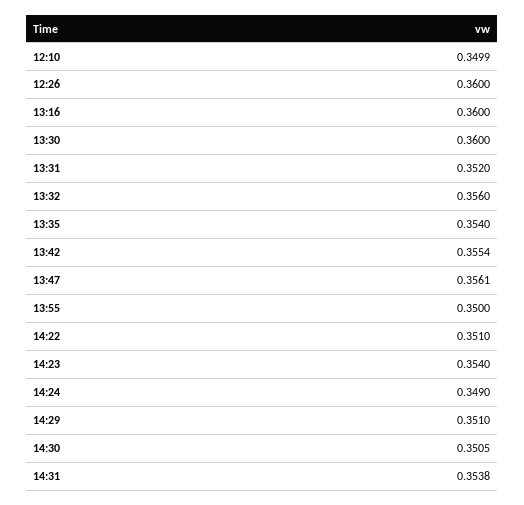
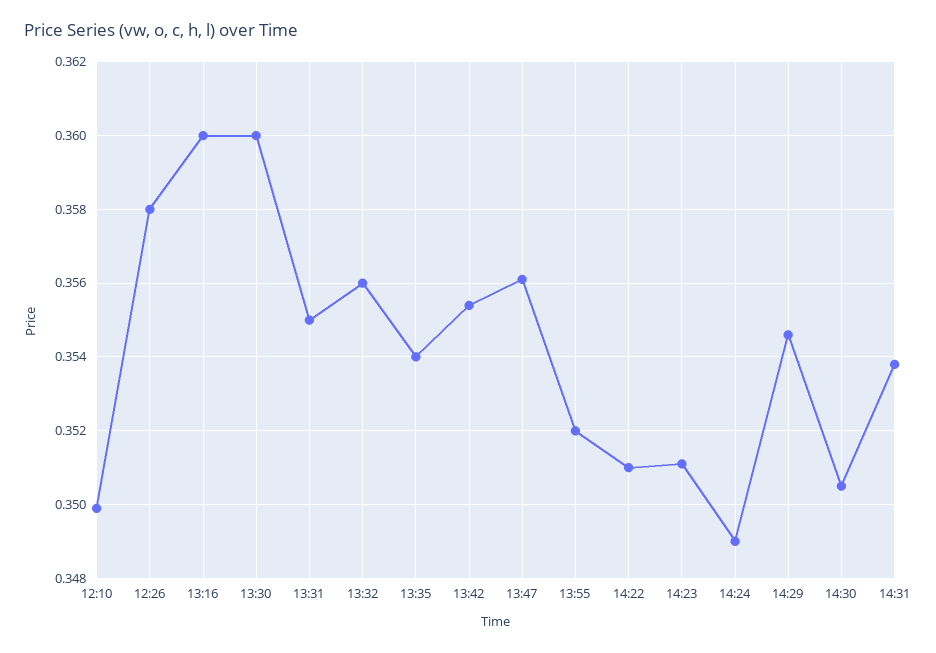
12:26: 0.36 -> 0.358
13:31: 0.352 -> 0.355
13:55: 0.35 -> 0.352
14:23: 0.354 -> 0.351
14:29: 0.351 -> 0.3545

